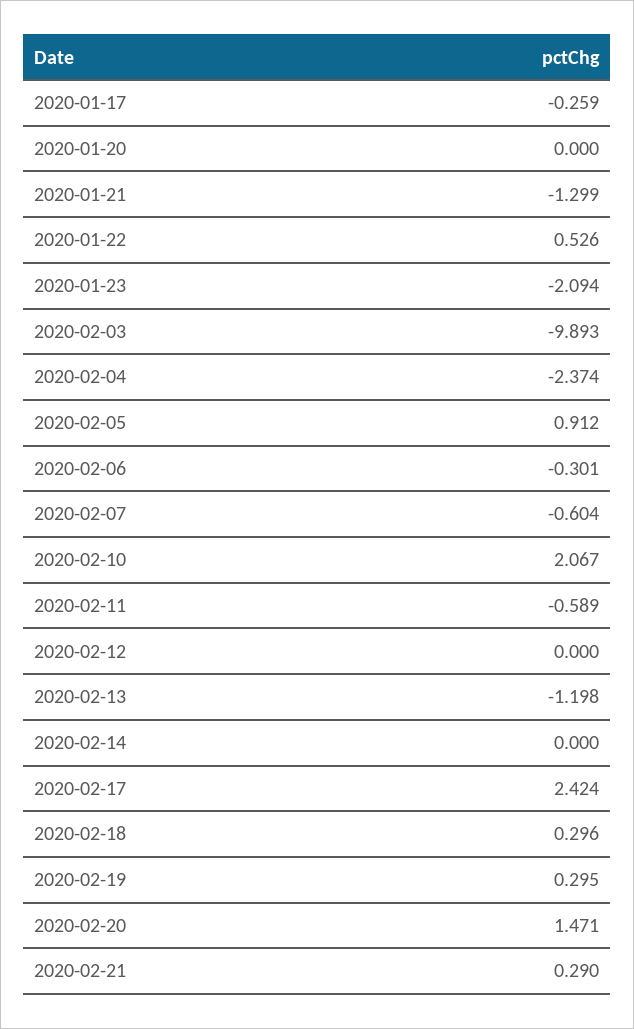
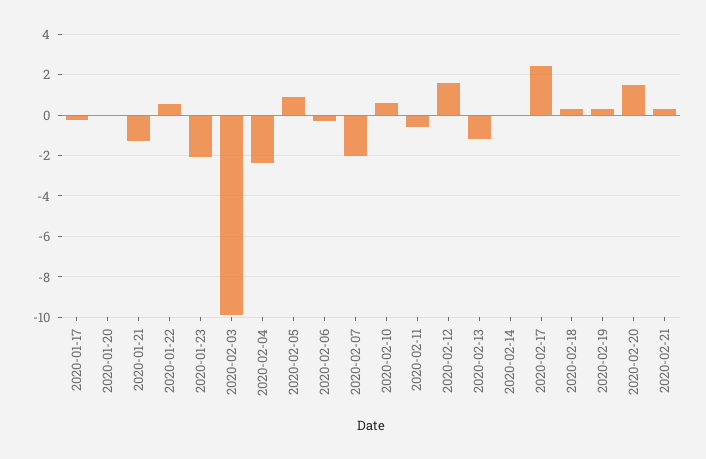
2020-02-07: -0.604 -> -2
2020-02-10: 2.067 -> 0.5
2020-02-12: 0 -> 1.5

